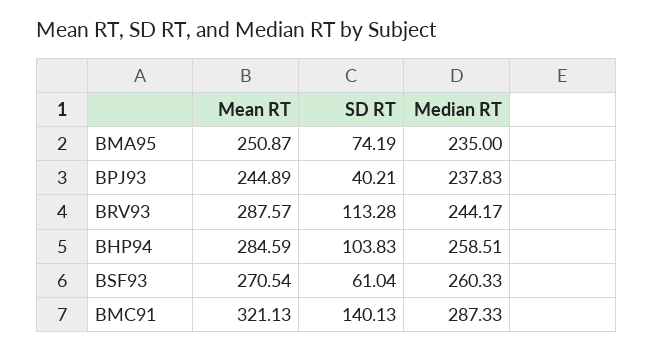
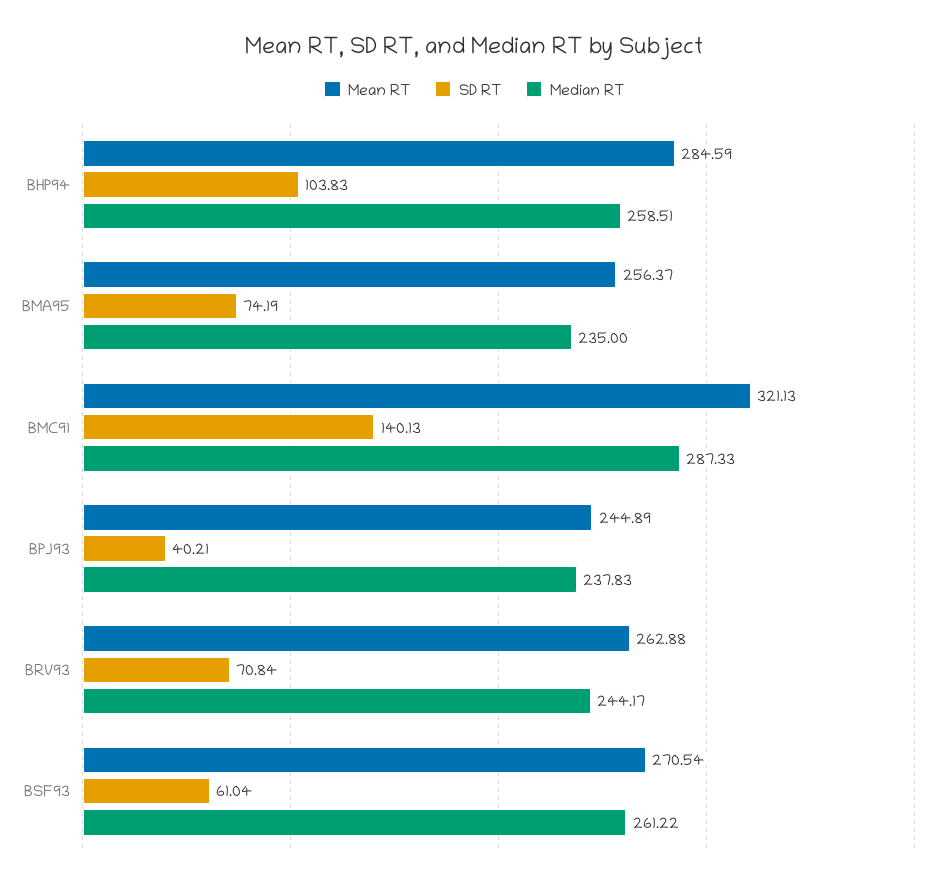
Mean RT, BMA95: 250.87 -> 256.37
Mean RT, BRV93: 287.57 -> 262.88
SD RT, BRV93: 113.28 -> 70.84
Median RT, BSF93: 260.33 -> 261.22

